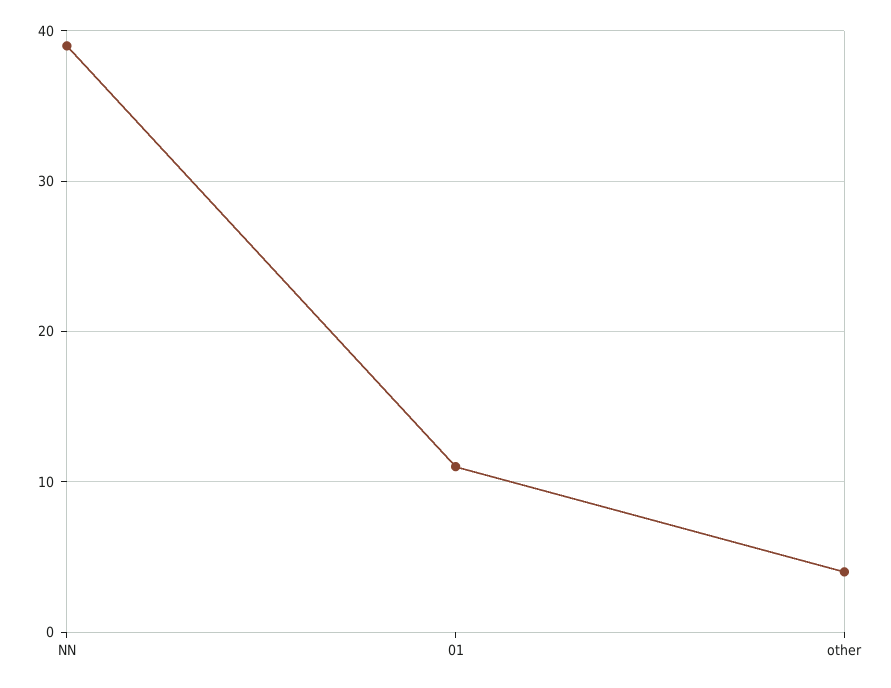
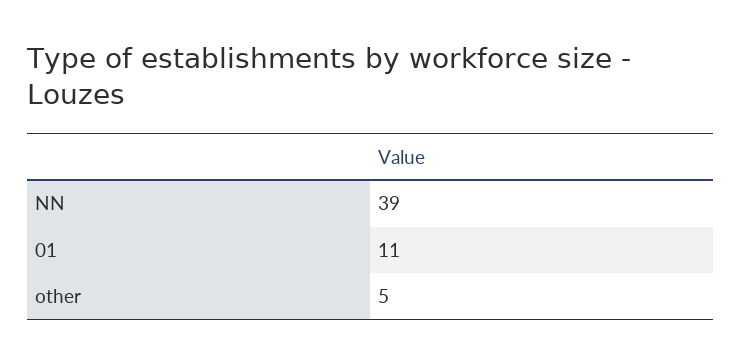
other: 4 -> 5

